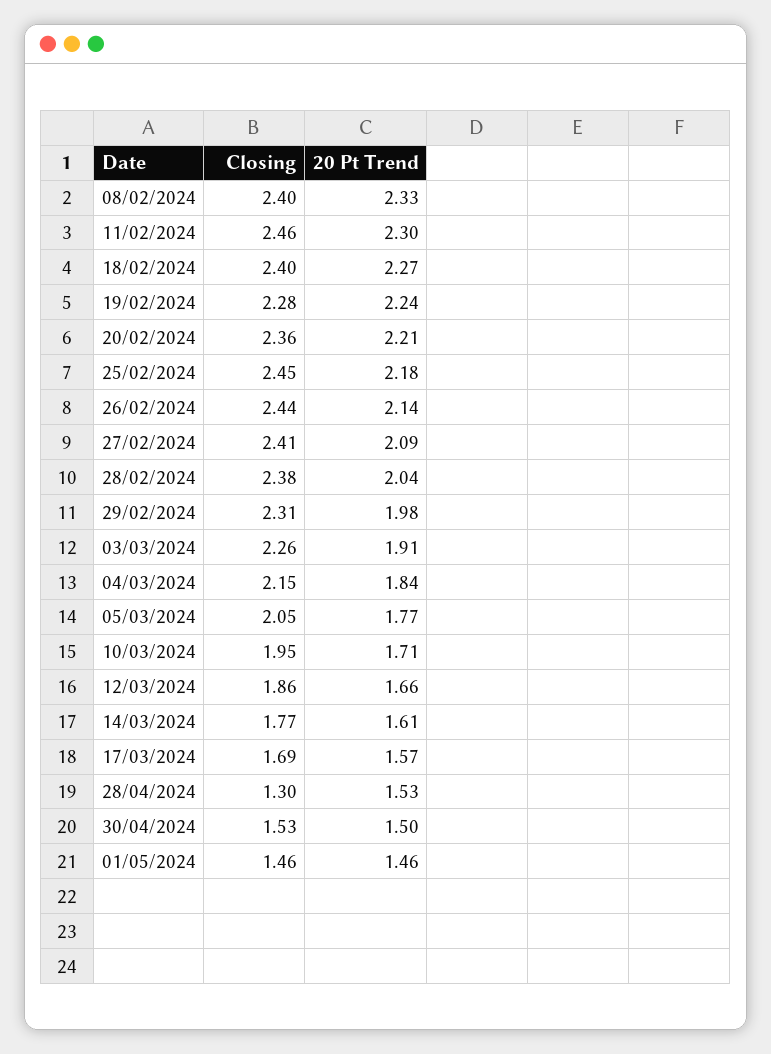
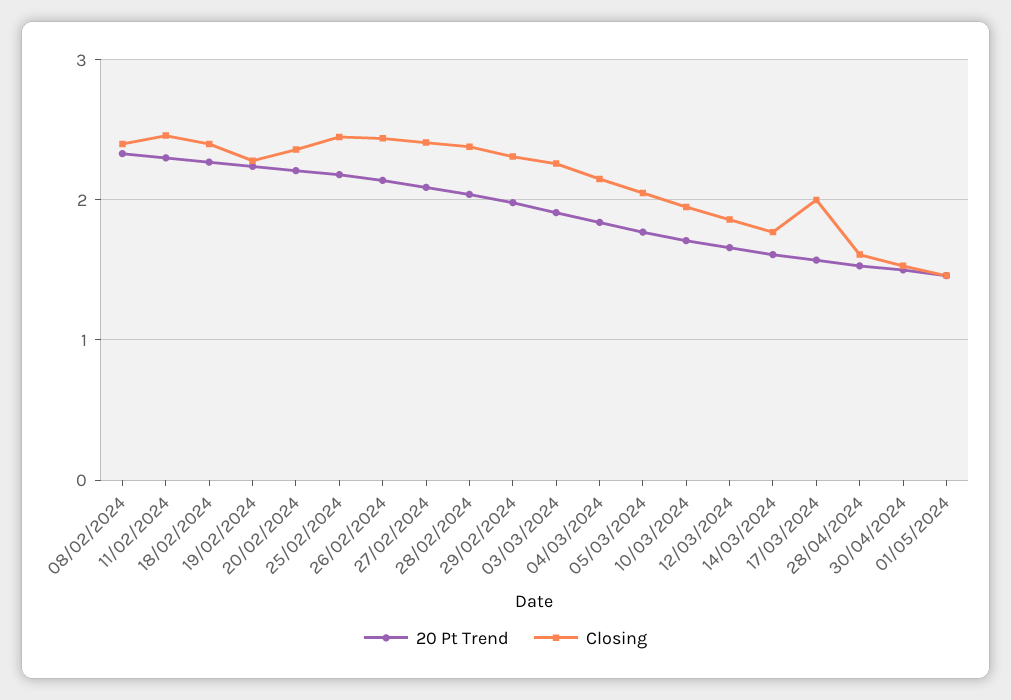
Closing, 17/03/2024: 1.69 -> 2
Closing, 28/04/2024: 1.3 -> 1.6

